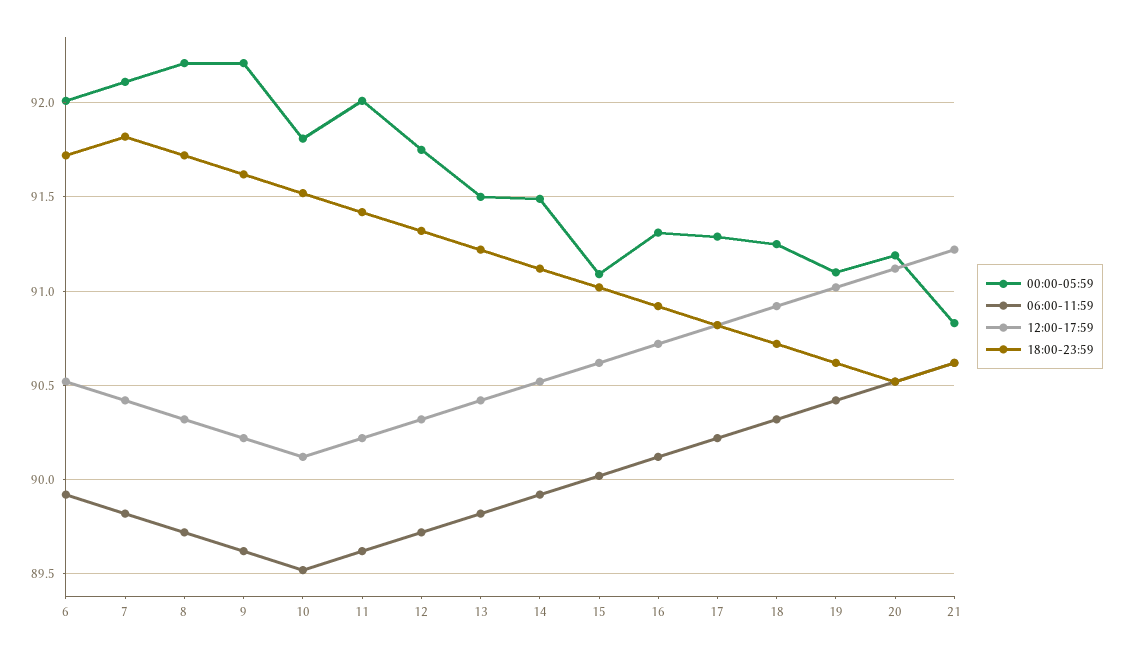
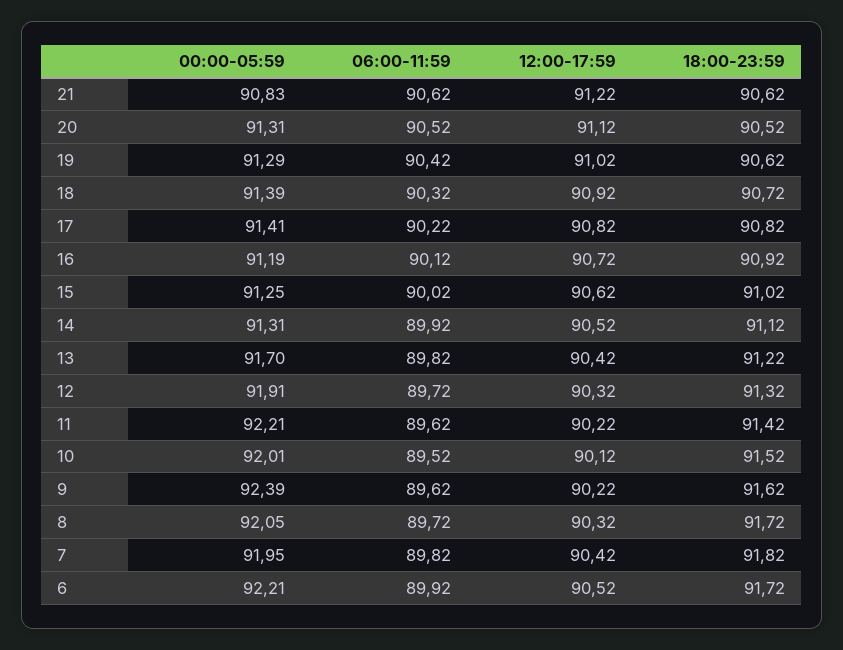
00:00-05:59, 6: 92 -> 92.21
00:00-05:59, 7: 92.1 -> 91.95
00:00-05:59, 8: 92.2 -> 92.05
00:00-05:59, 9: 92.2 -> 92.39
00:00-05:59, 10: 91.8 -> 92.01
00:00-05:59, 11: 92 -> 92.21
00:00-05:59, 12: 91.75 -> 91.91
00:00-05:59, 13: 91.5 -> 91.7
00:00-05:59, 14: 91.5 -> 91.31
00:00-05:59, 15: 91.1 -> 91.25
00:00-05:59, 16: 91.3 -> 91.19
00:00-05:59, 17: 91.3 -> 91.41
00:00-05:59, 18: 91.25 -> 91.39
00:00-05:59, 19: 91.1 -> 91.29
00:00-05:59, 20: 91.2 -> 91.31

